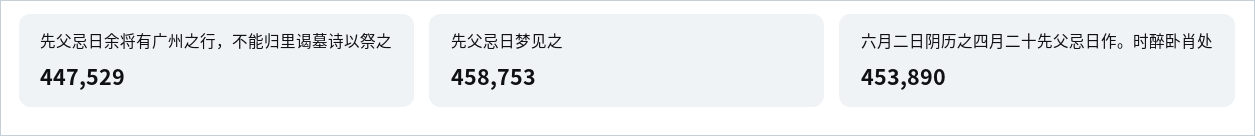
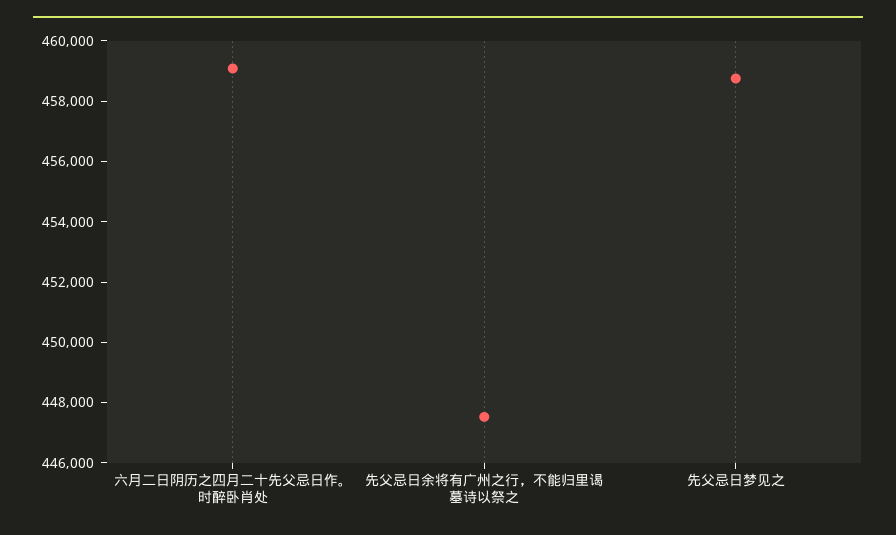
六月二日阴历之四月二十先父忌日作。时醉卧肖处: 453890 -> 459000

